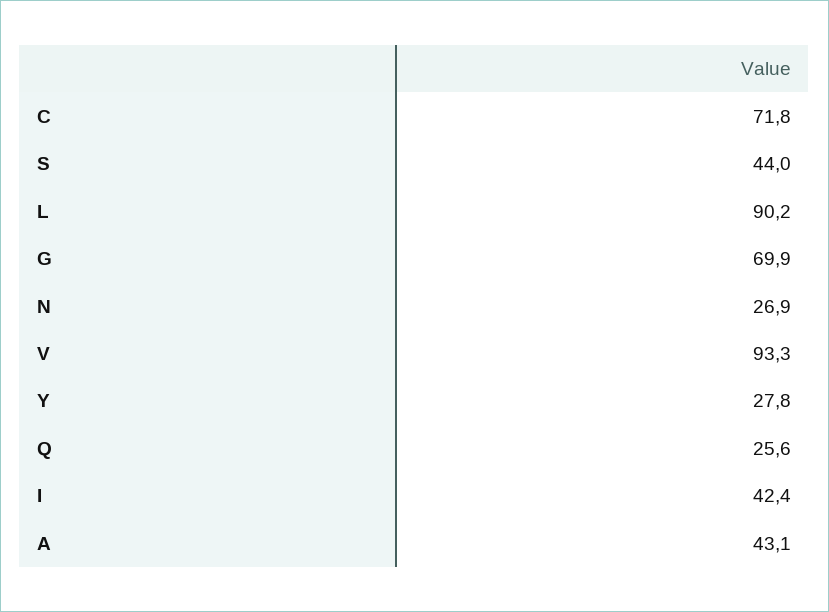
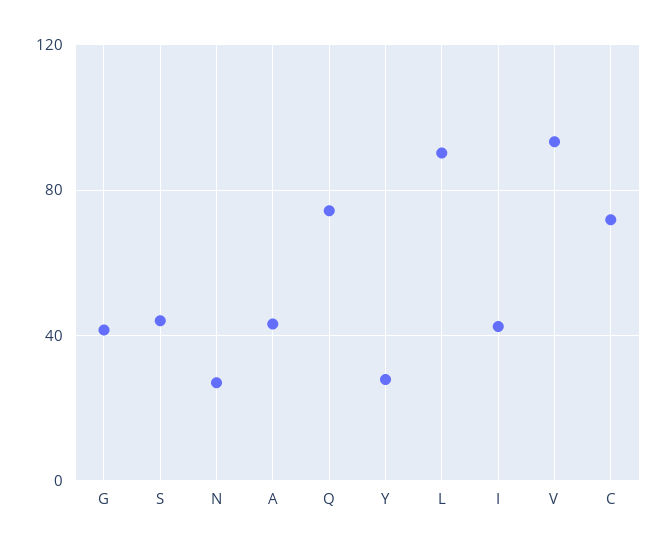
G: 69.9 -> 40
Q: 25.6 -> 75

